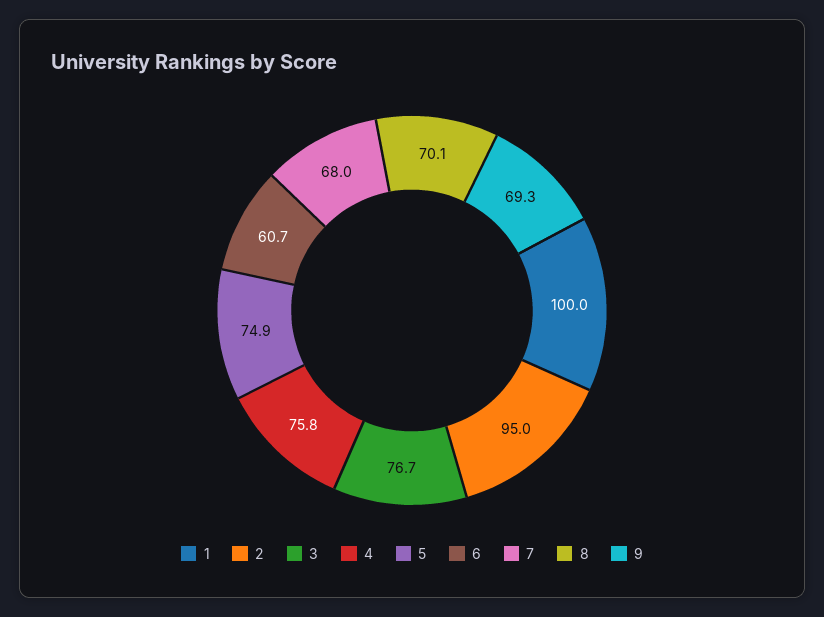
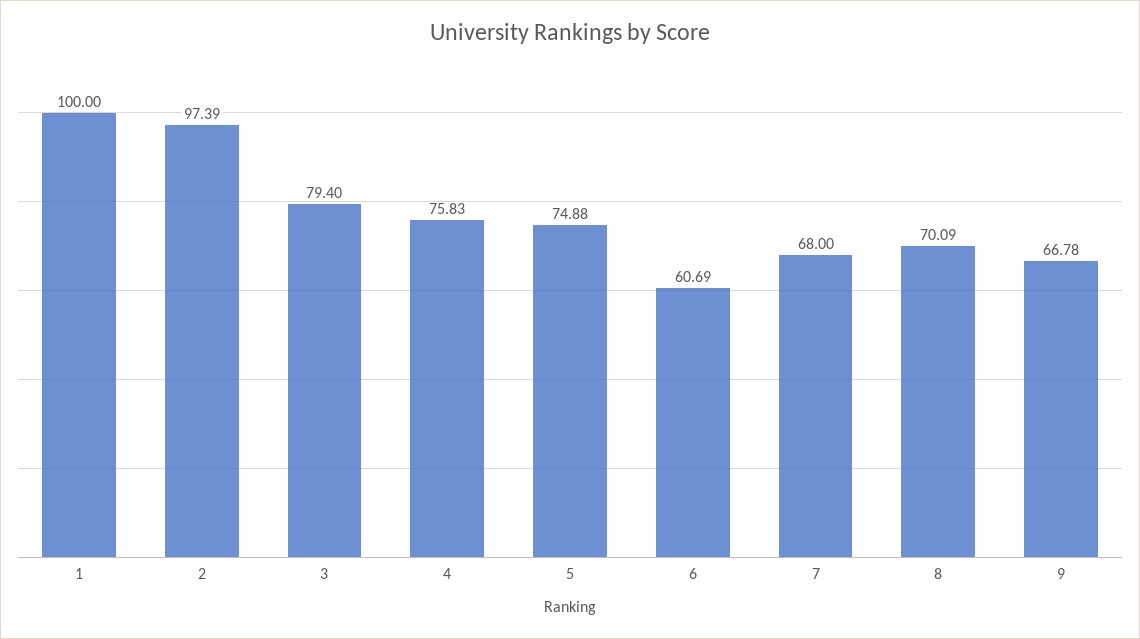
2: 95 -> 97.39
3: 76.7 -> 79.4
9: 69.3 -> 66.78

